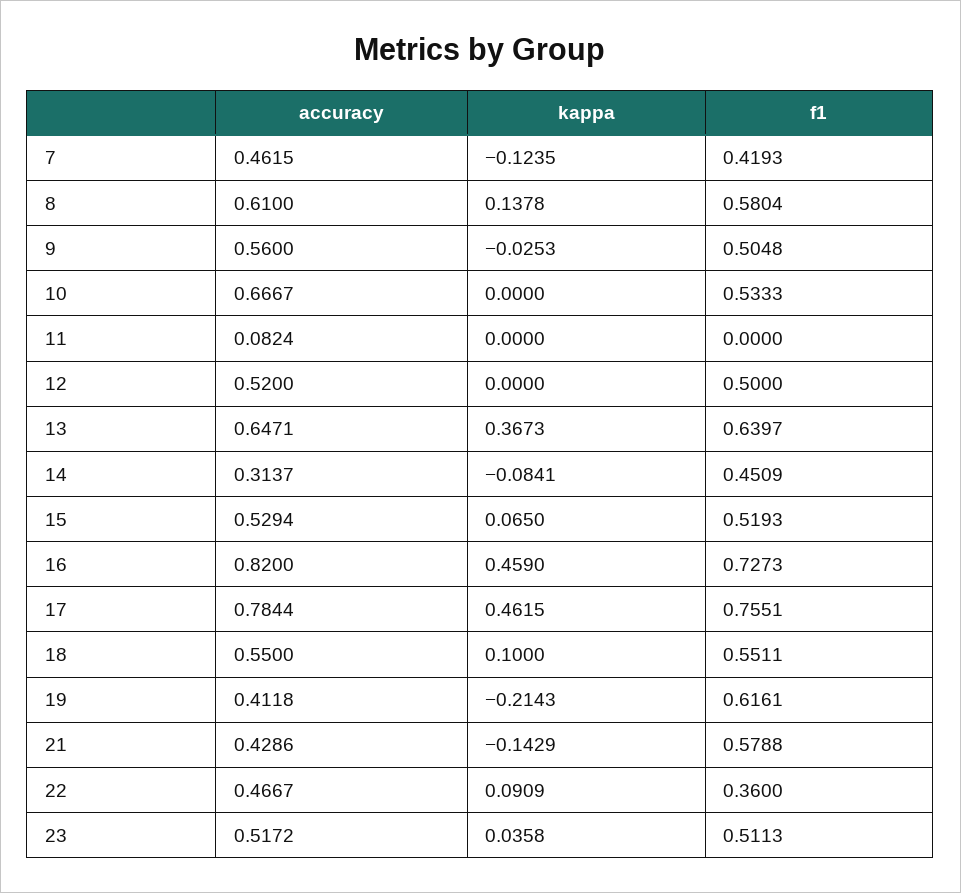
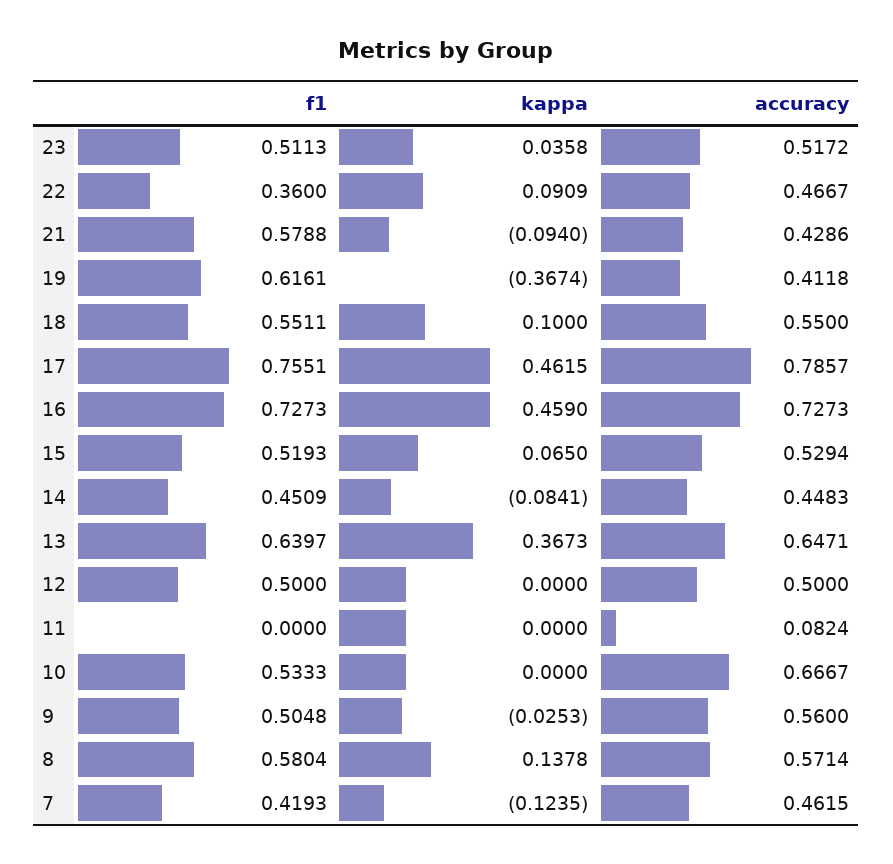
accuracy, 8: 0.61 -> 0.5714
accuracy, 12: 0.52 -> 0.5
accuracy, 14: 0.3137 -> 0.4483
accuracy, 16: 0.82 -> 0.7273
accuracy, 17: 0.7844 -> 0.7857
kappa, 19: -0.2143 -> -0.3674
kappa, 21: -0.1429 -> -0.094

